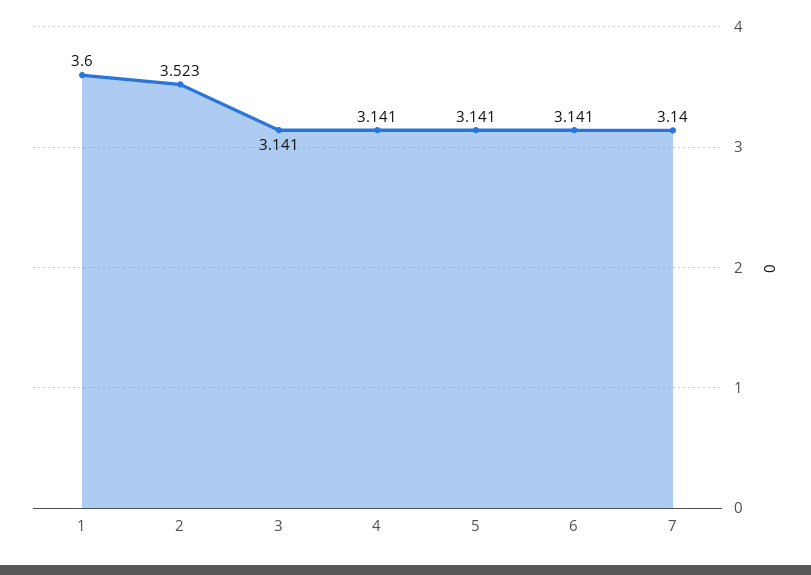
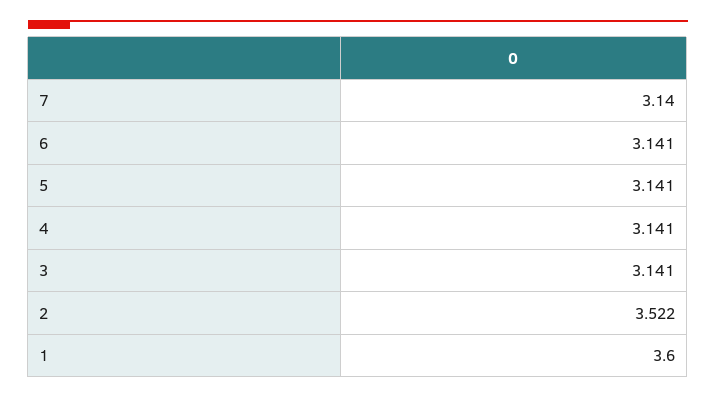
2: 3.523 -> 3.522

